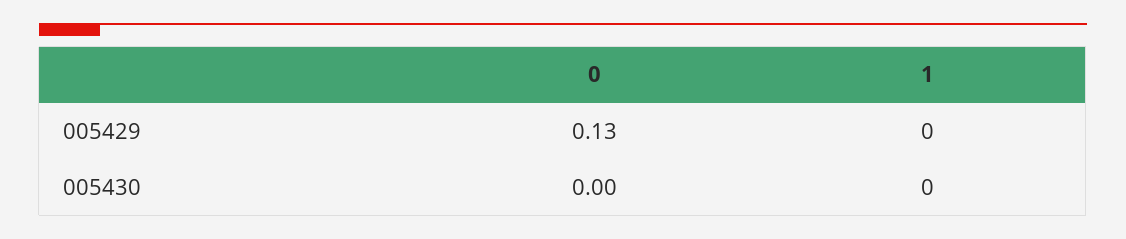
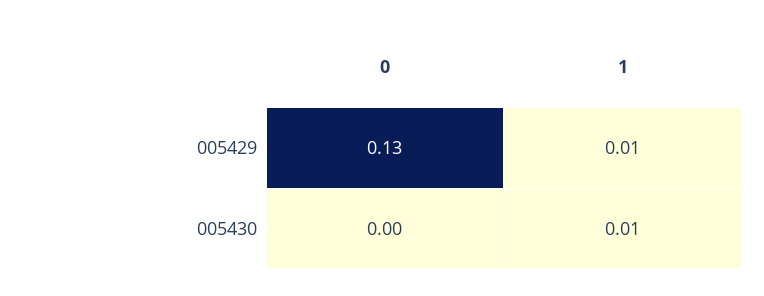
1, 005429: 0 -> 0.01
1, 005430: 0 -> 0.01

